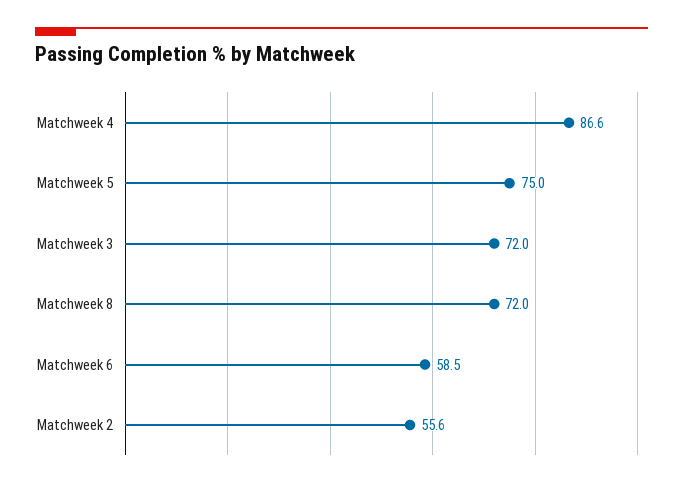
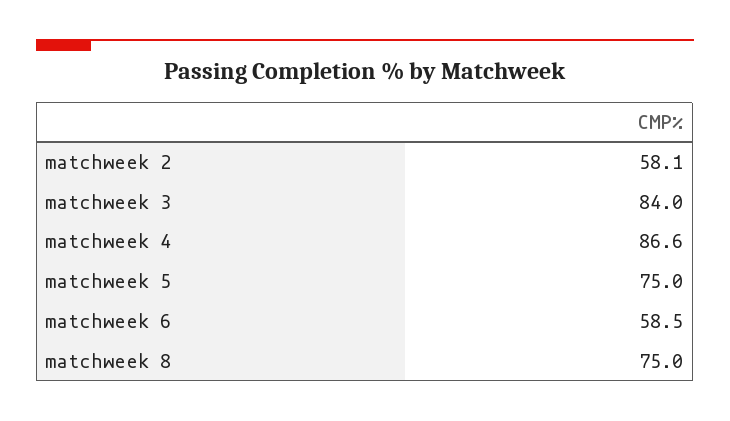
Matchweek 3: 72 -> 84
Matchweek 8: 72 -> 75
Matchweek 2: 55.6 -> 58.1

